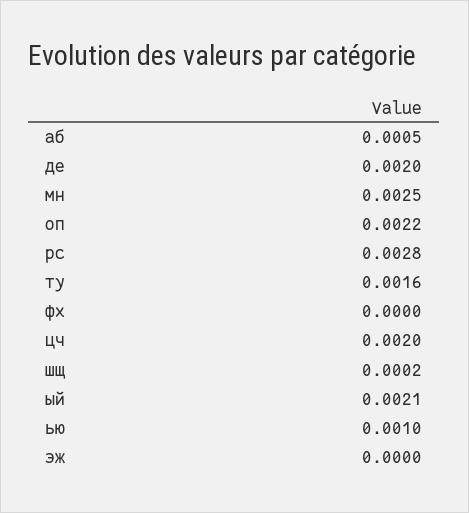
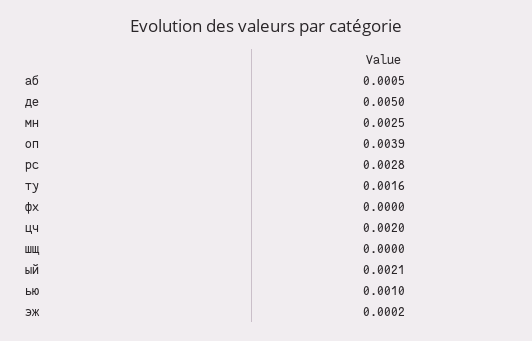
де: 0.002 -> 0.005
оп: 0.0022 -> 0.0039
шщ: 0.0002 -> 0
эж: 0 -> 0.0002

